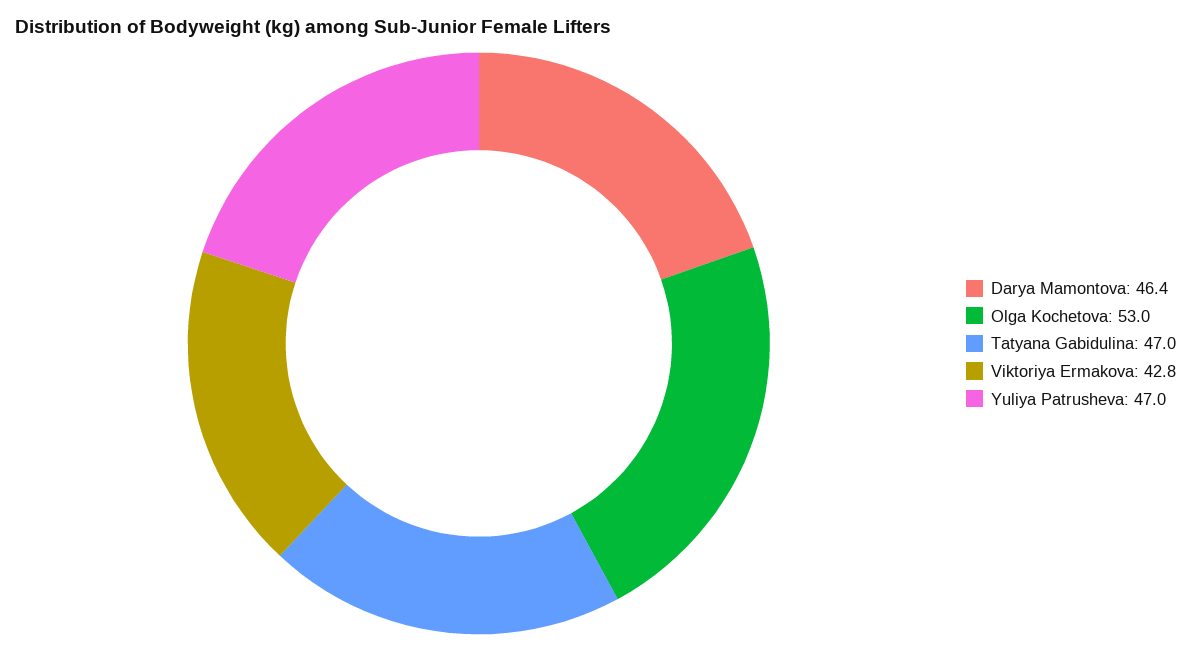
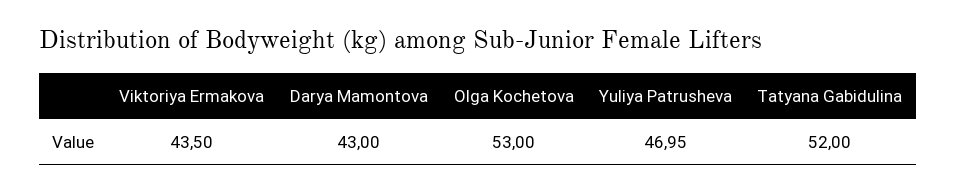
Darya Mamontova: 46.4 -> 43
Tatyana Gabidulina: 47 -> 52
Viktoriya Ermakova: 42.8 -> 43.5

